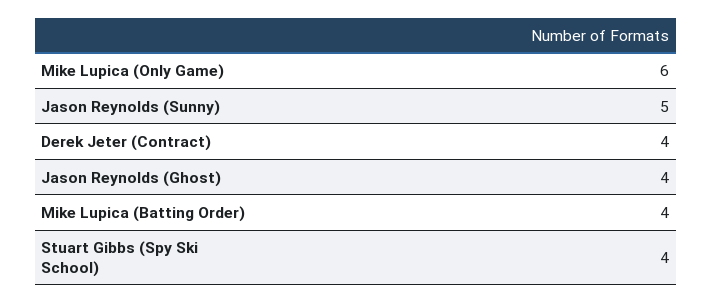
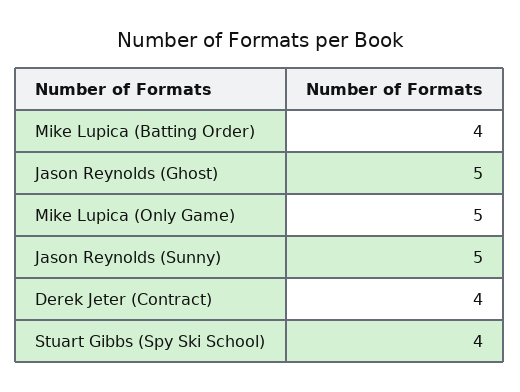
Mike Lupica (Only Game): 6 -> 5
Jason Reynolds (Ghost): 4 -> 5

